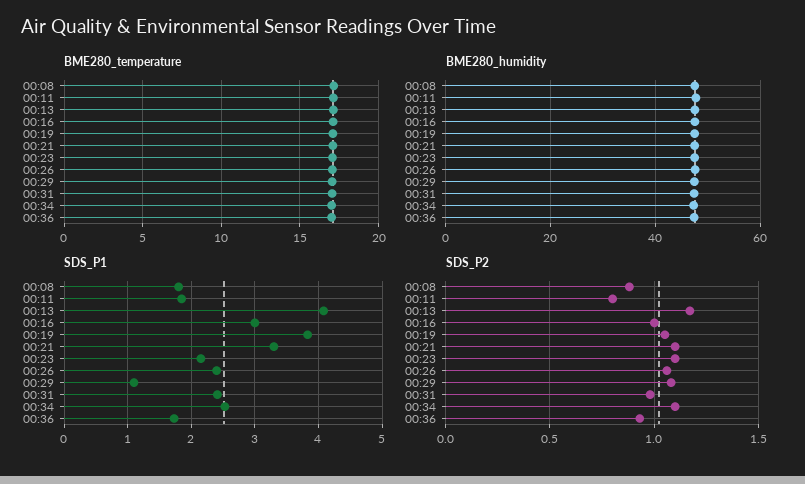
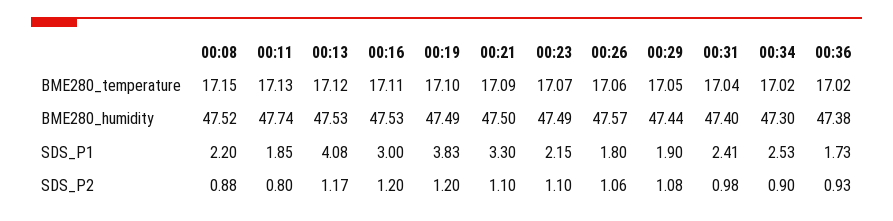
SDS_P1, 00:08: 1.8 -> 2.2
SDS_P1, 00:26: 2.4 -> 1.8
SDS_P1, 00:29: 1.1 -> 1.9
SDS_P2, 00:16: 1 -> 1.2
SDS_P2, 00:19: 1.05 -> 1.2
SDS_P2, 00:34: 1.1 -> 0.9

